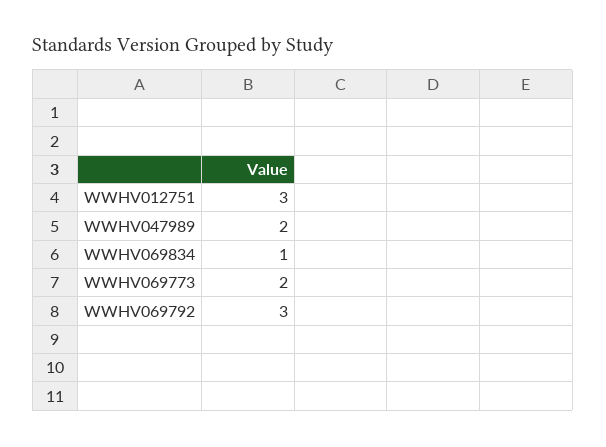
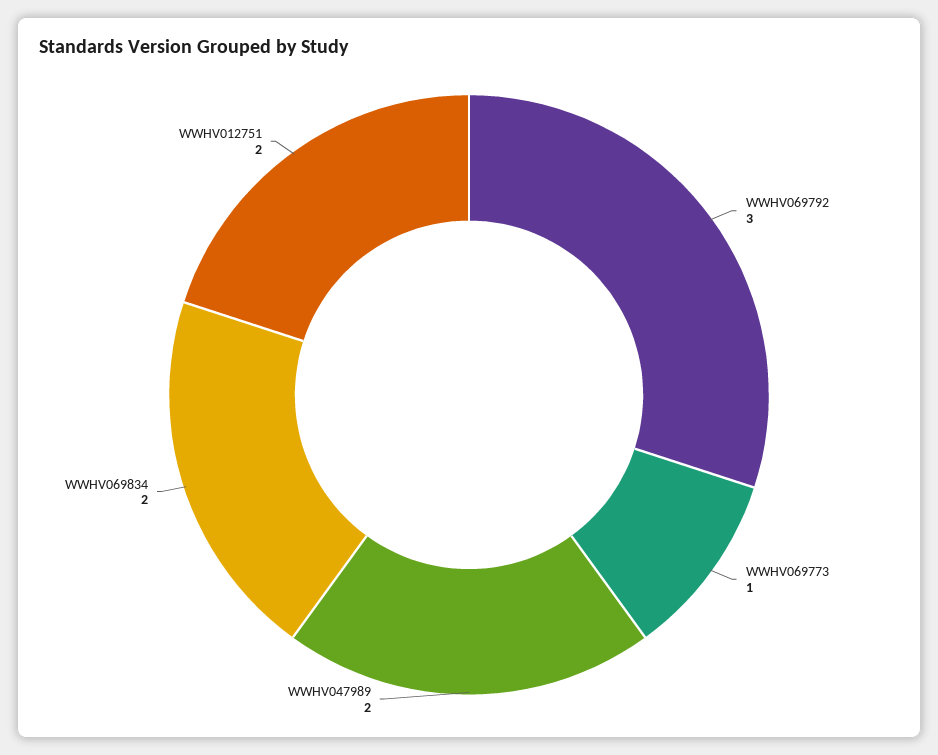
WWHV012751: 3 -> 2
WWHV069834: 1 -> 2
WWHV069773: 2 -> 1

